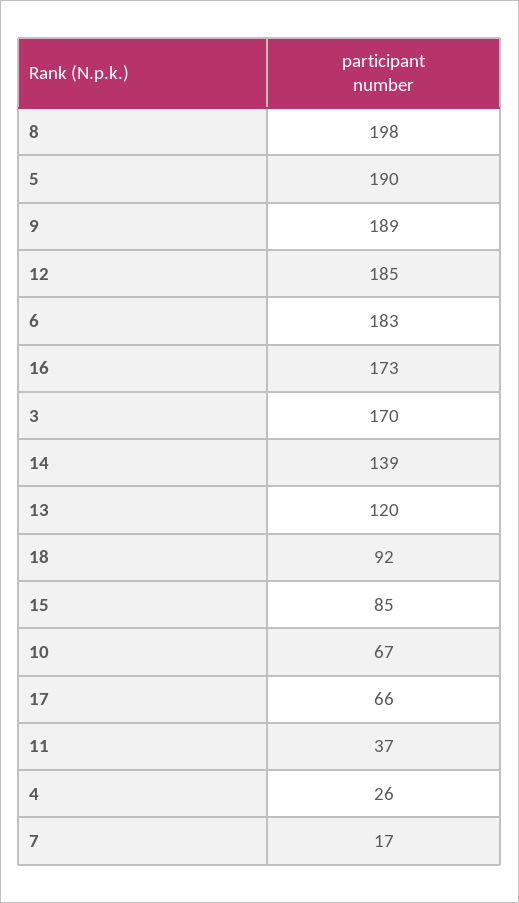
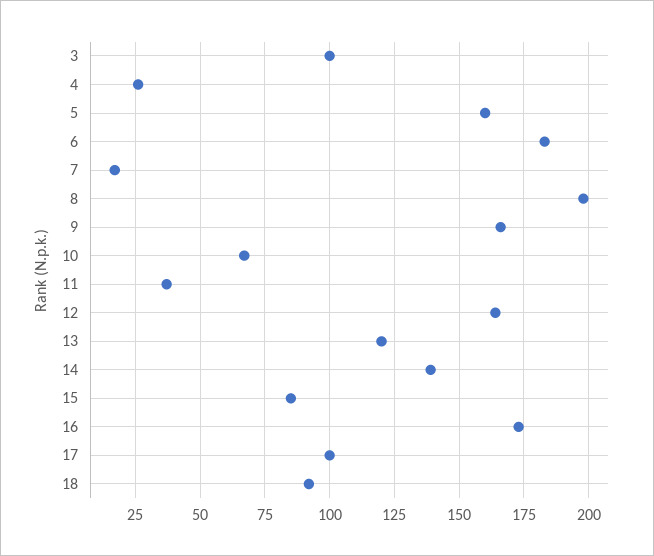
5: 190 -> 160
9: 189 -> 165
12: 185 -> 165
3: 170 -> 100
17: 66 -> 100

